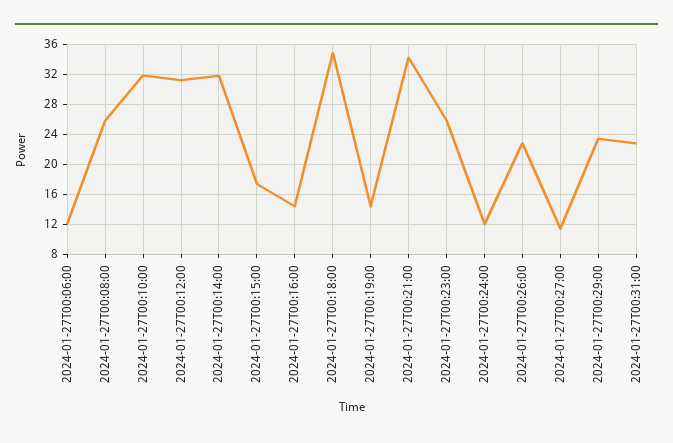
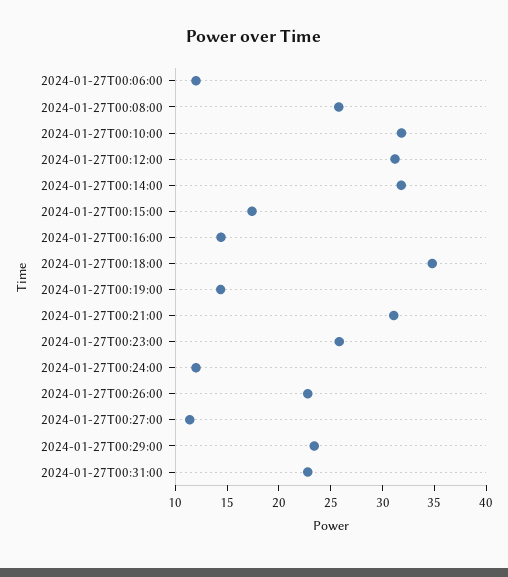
2024-01-27T00:21:00: 34 -> 31

